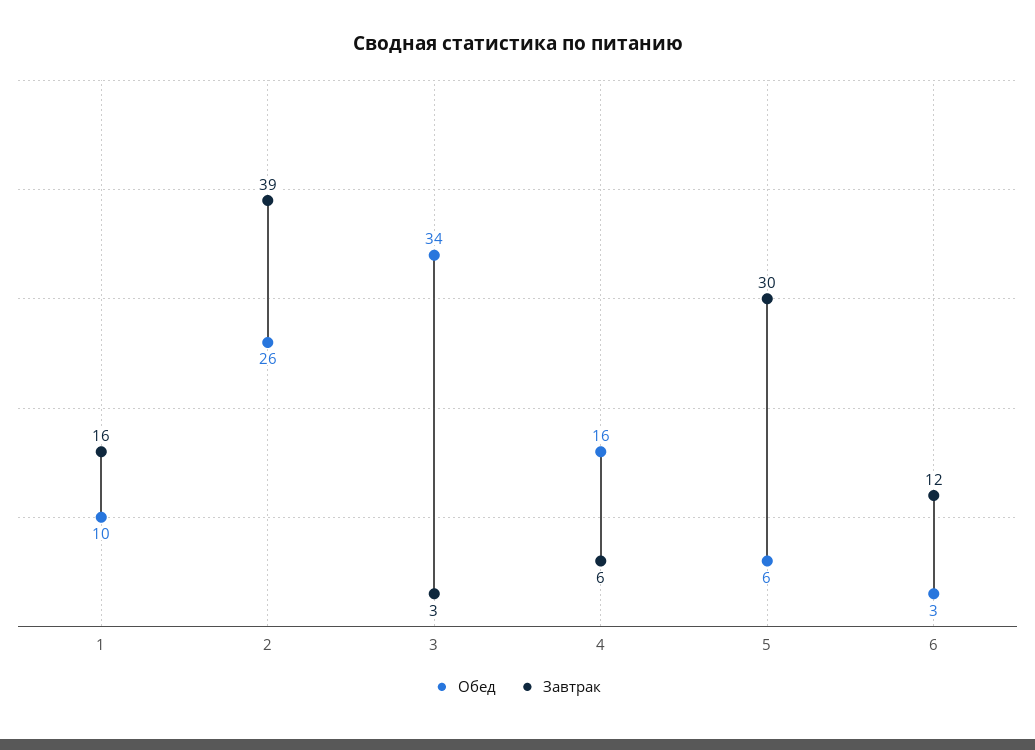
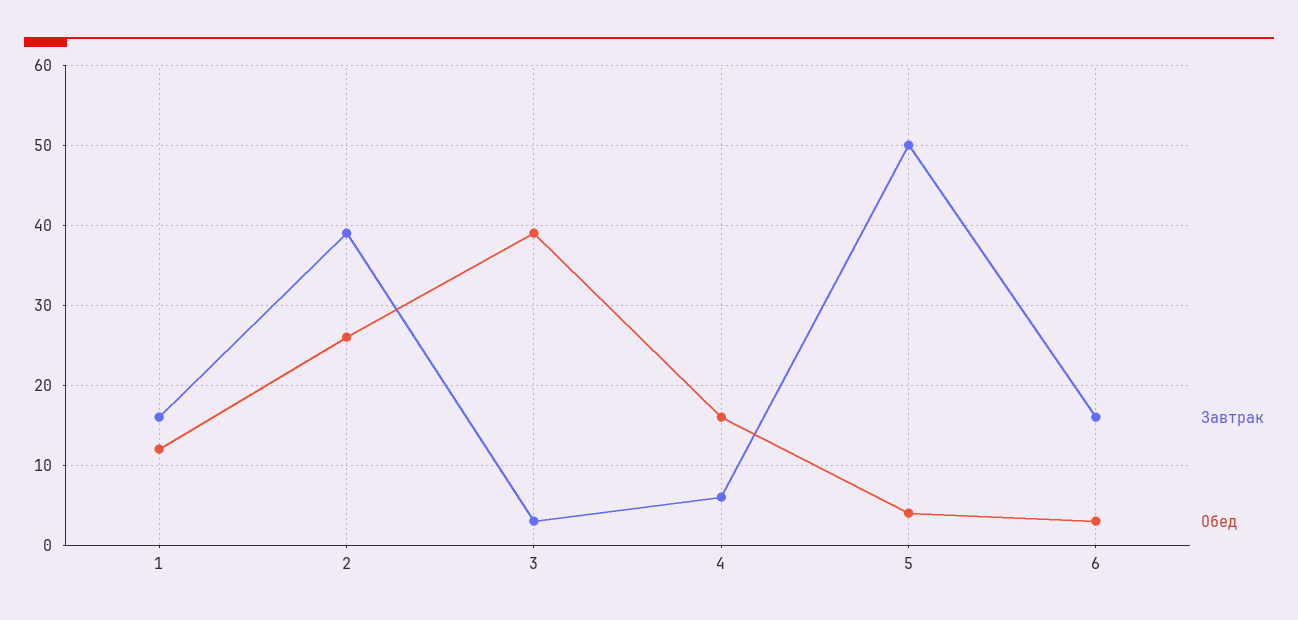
Обед, 1: 10 -> 12
Обед, 3: 34 -> 39
Обед, 5: 6 -> 4
Завтрак, 5: 30 -> 50
Завтрак, 6: 12 -> 16

